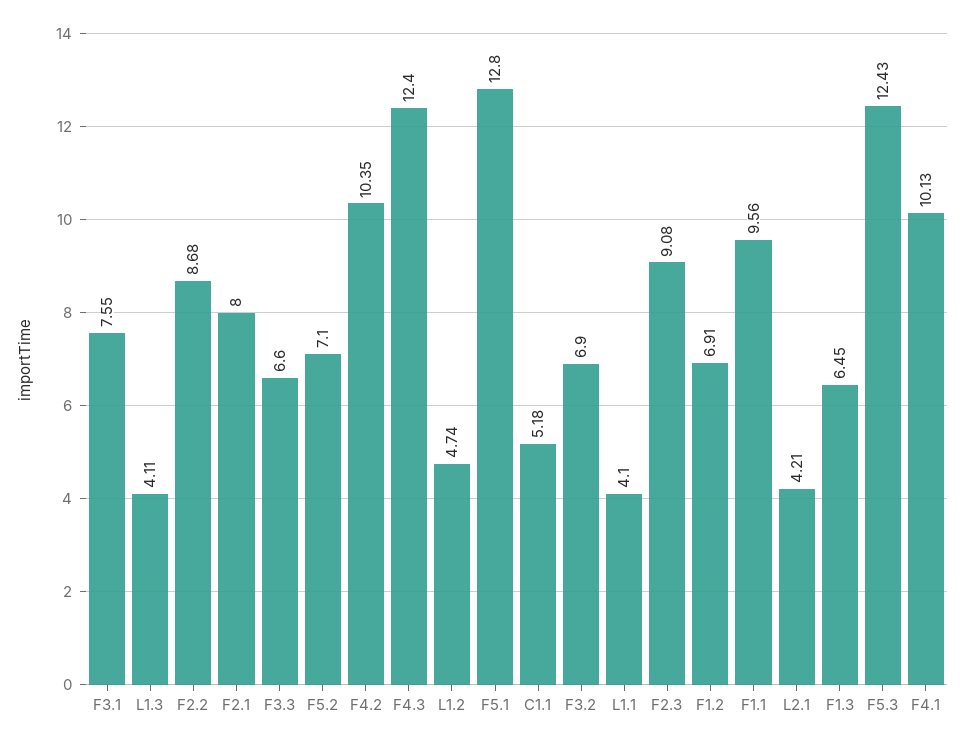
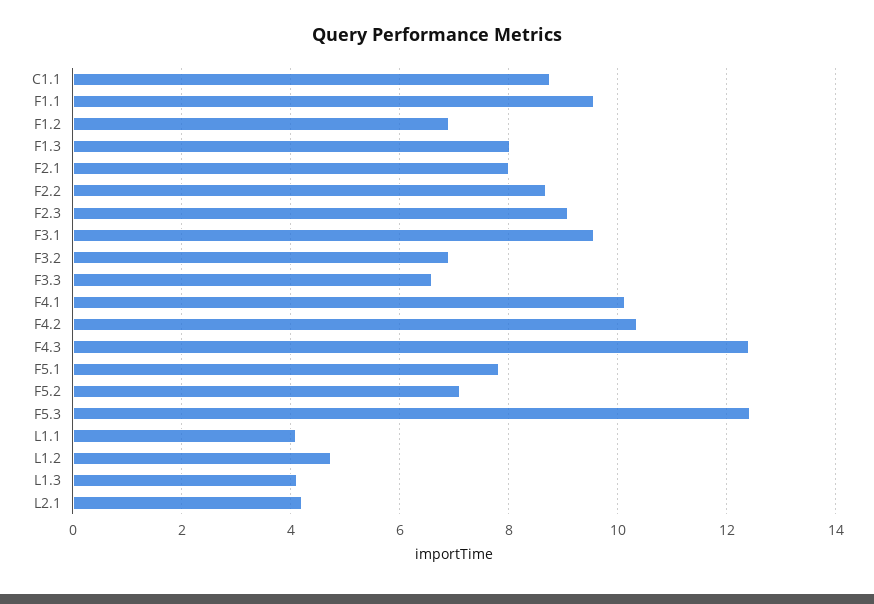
F3.1: 7.55 -> 9.6
F5.1: 12.8 -> 7.8
C1.1: 5.18 -> 8.8
F1.3: 6.45 -> 8

